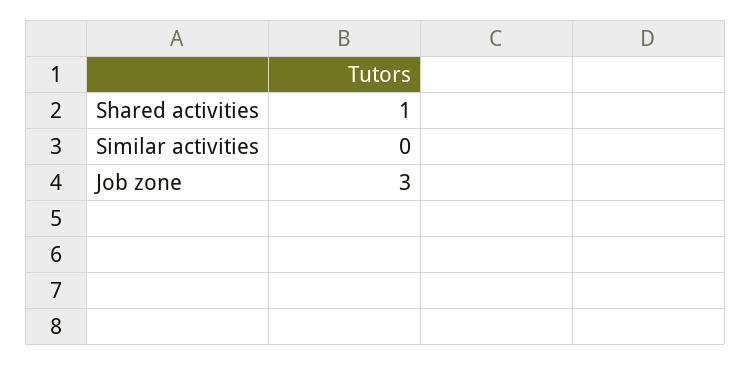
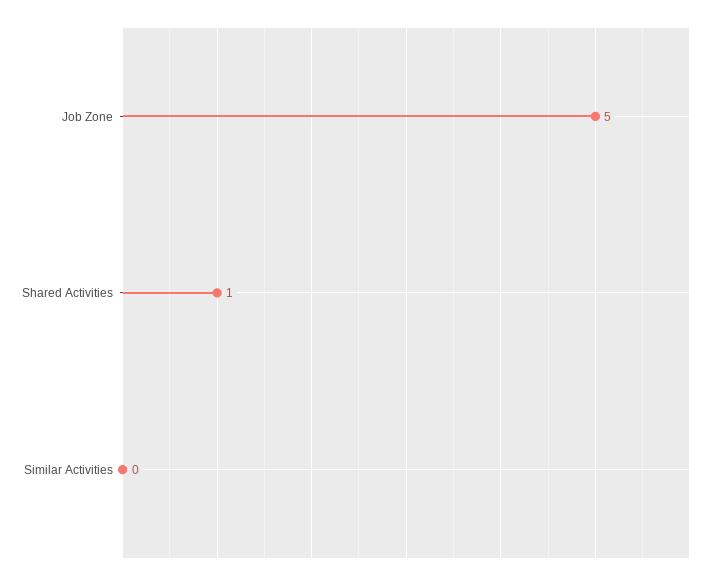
Job zone: 3 -> 5

